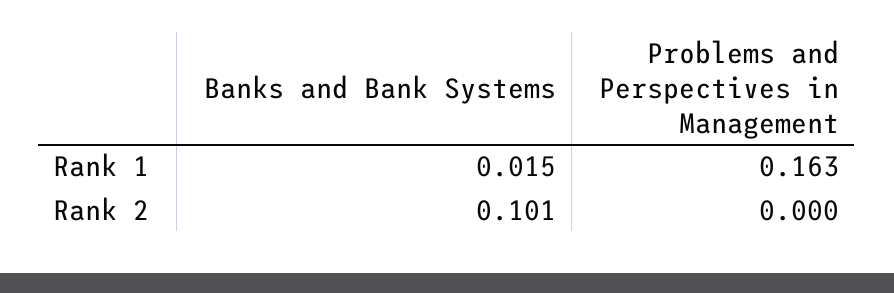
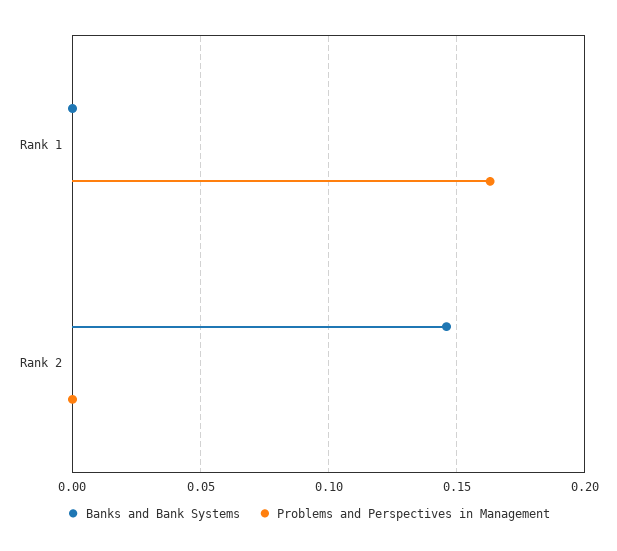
Banks and Bank Systems, Rank 1: 0.015 -> 0
Banks and Bank Systems, Rank 2: 0.101 -> 0.145

